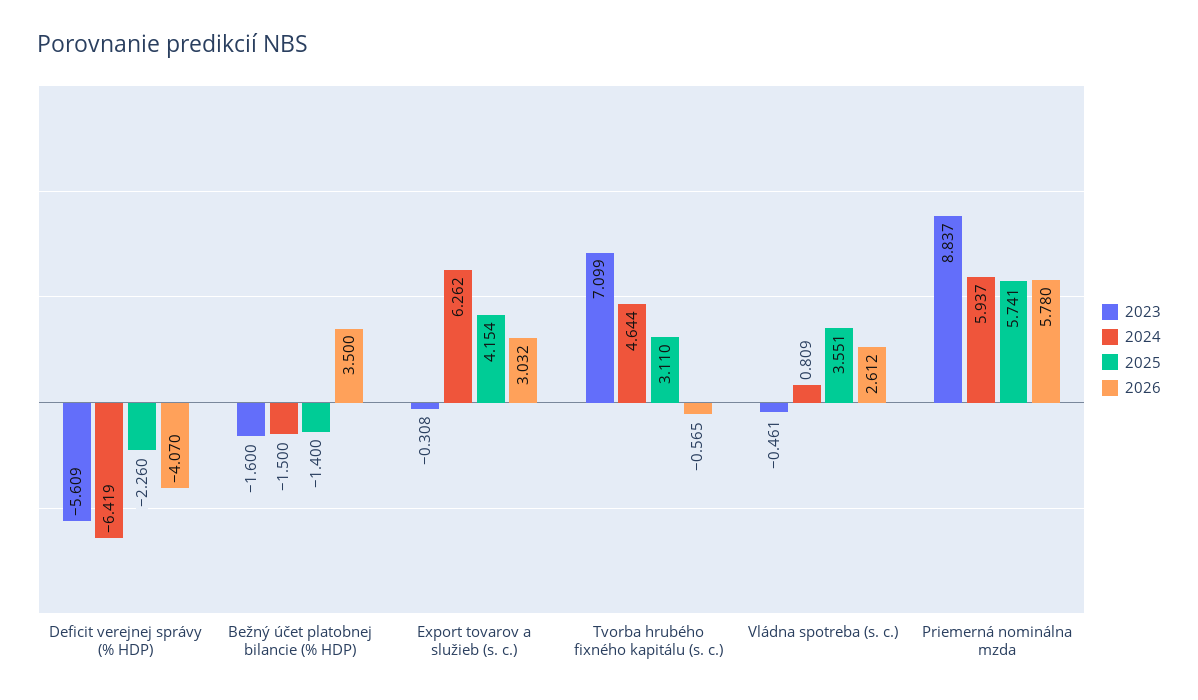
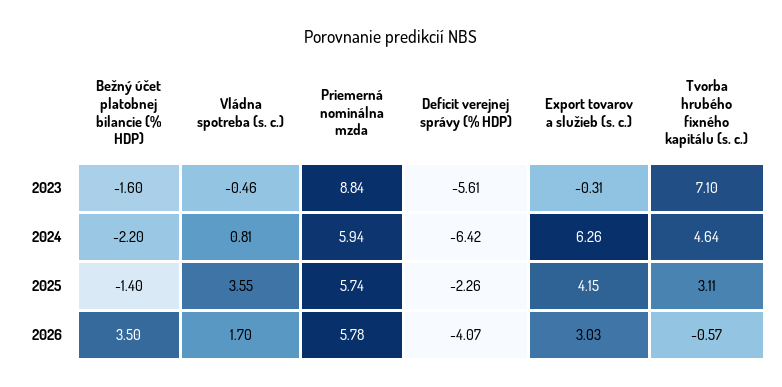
2024, Bežný účet platobnej bilancie (% HDP): -1.5 -> -2.2
2026, Vládna spotreba (s. c.): 2.612 -> 1.7

